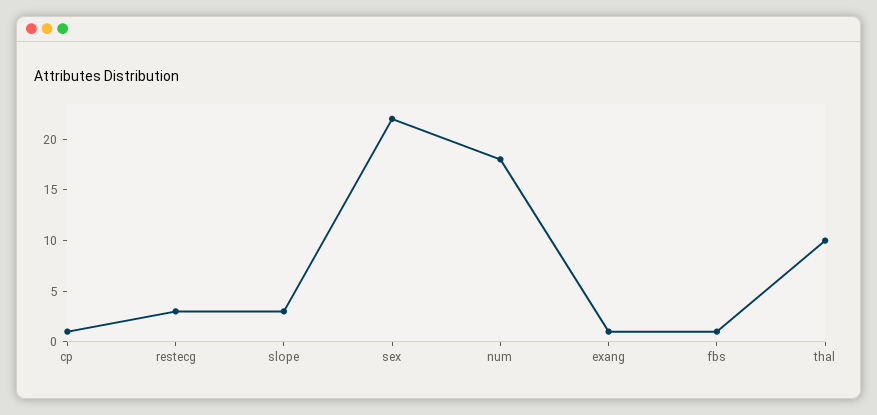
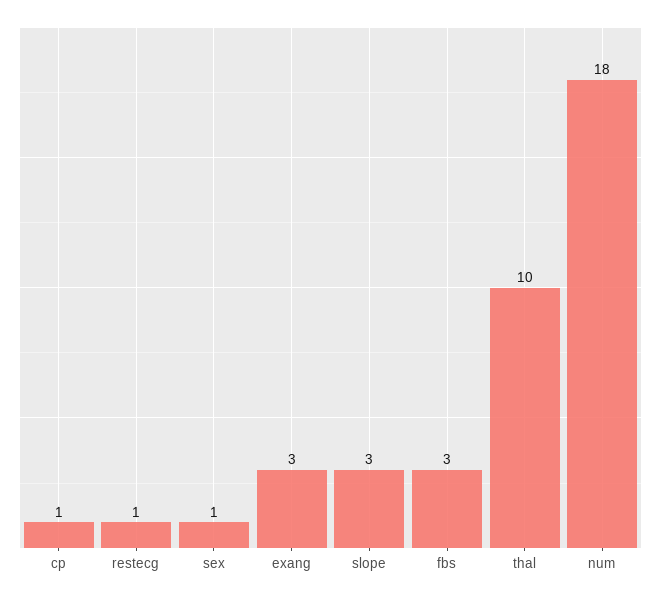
restecg: 3 -> 1
sex: 22 -> 1
exang: 1 -> 3
fbs: 1 -> 3

